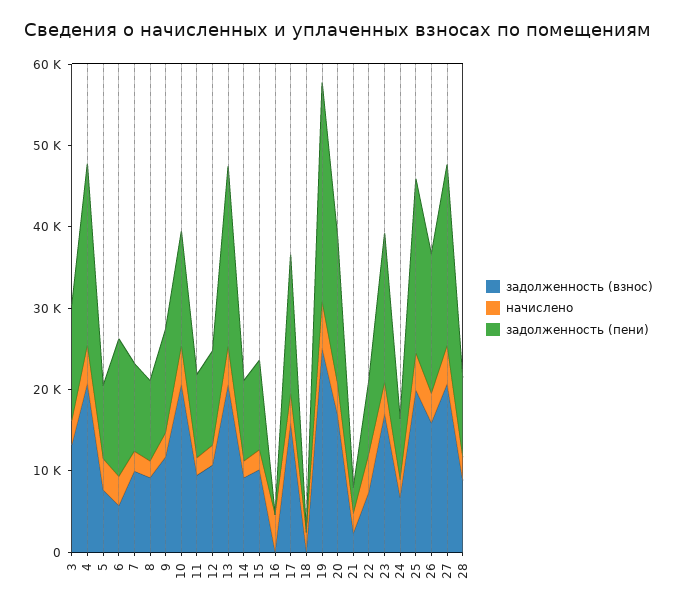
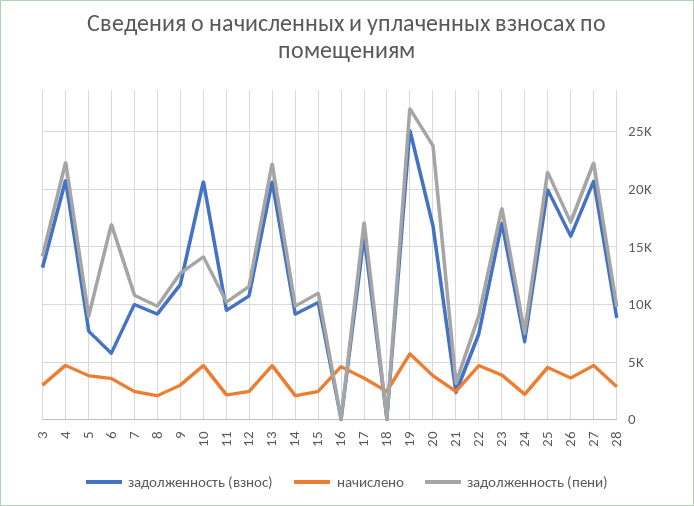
задолженность (пени), 20: 18000 -> 24000

